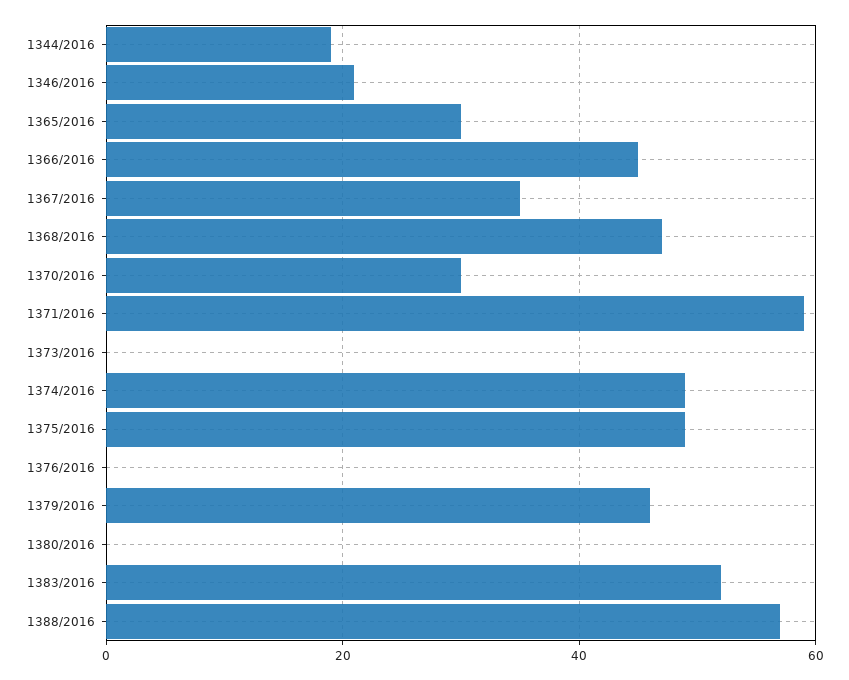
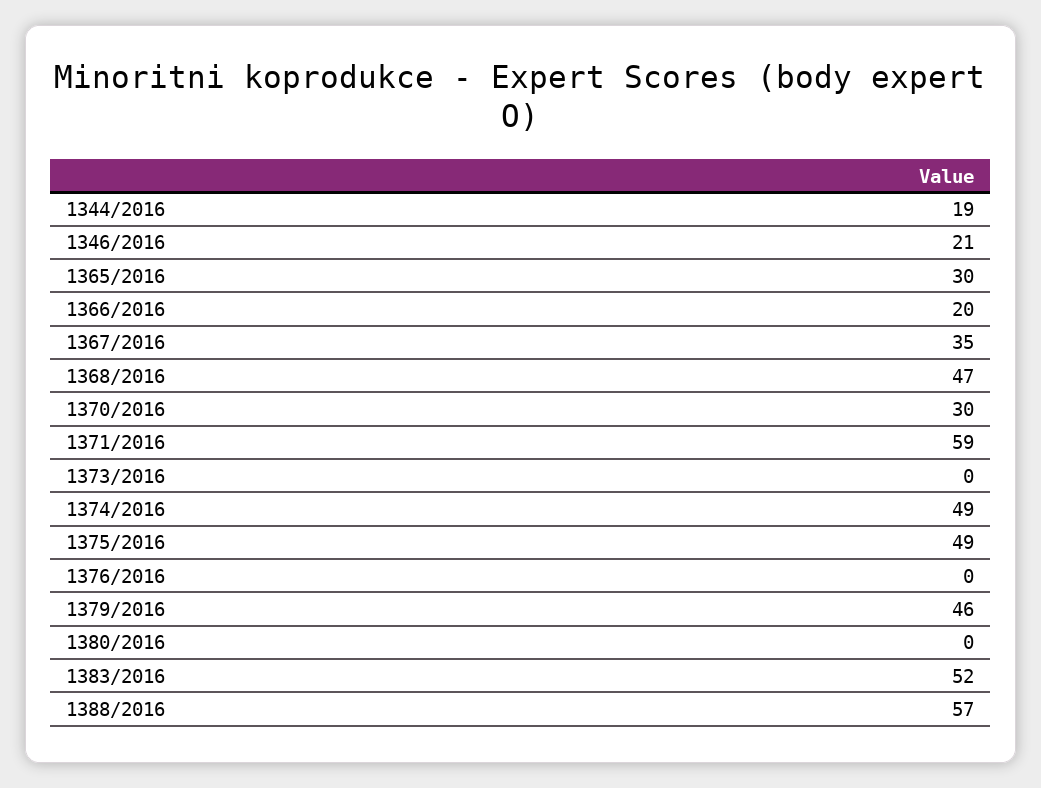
1366/2016: 45 -> 20

